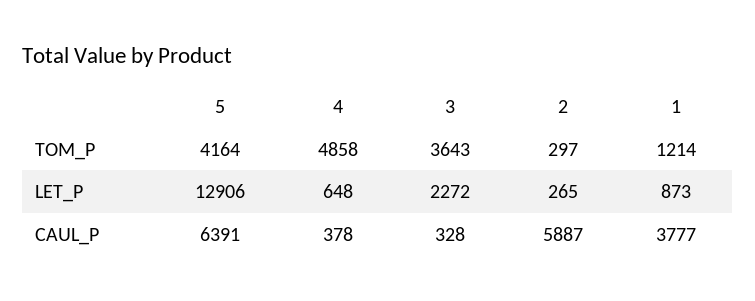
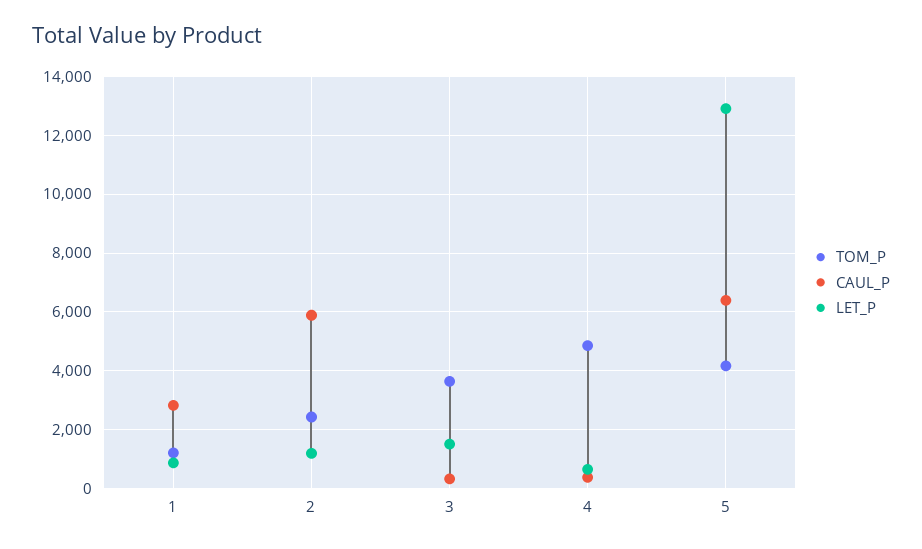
TOM_P, 2: 297 -> 2500
LET_P, 3: 2272 -> 1500
LET_P, 2: 265 -> 1250
CAUL_P, 1: 3777 -> 2750

